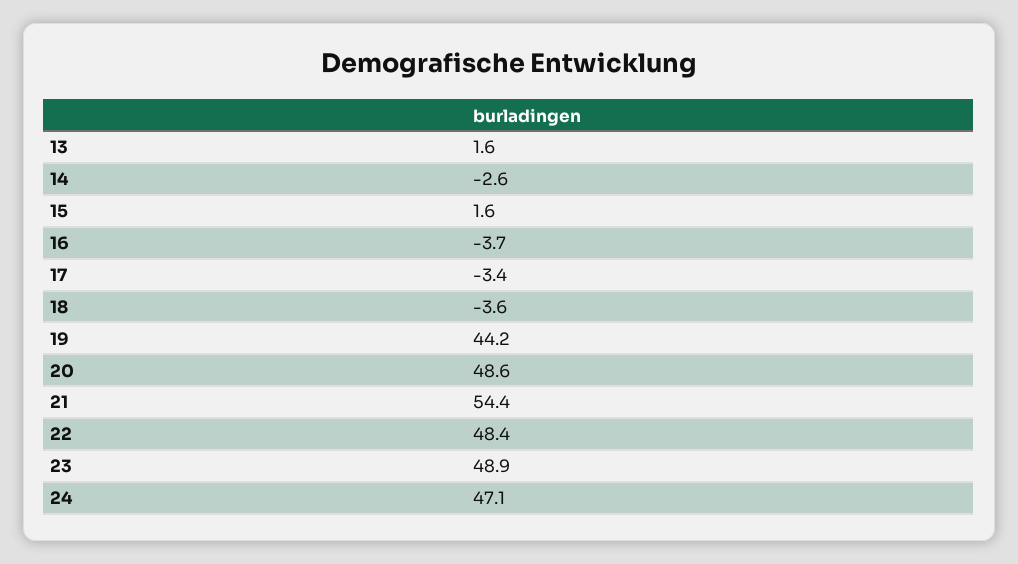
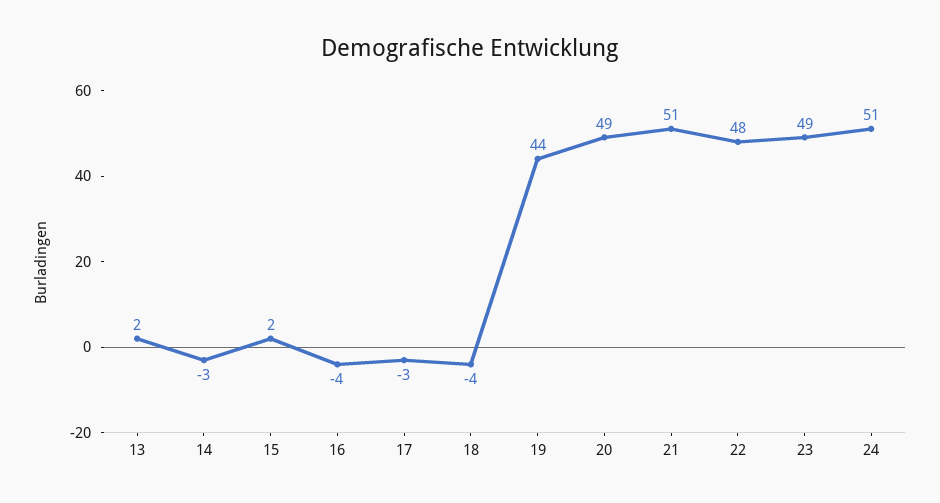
21: 54.4 -> 51
24: 47.1 -> 51

